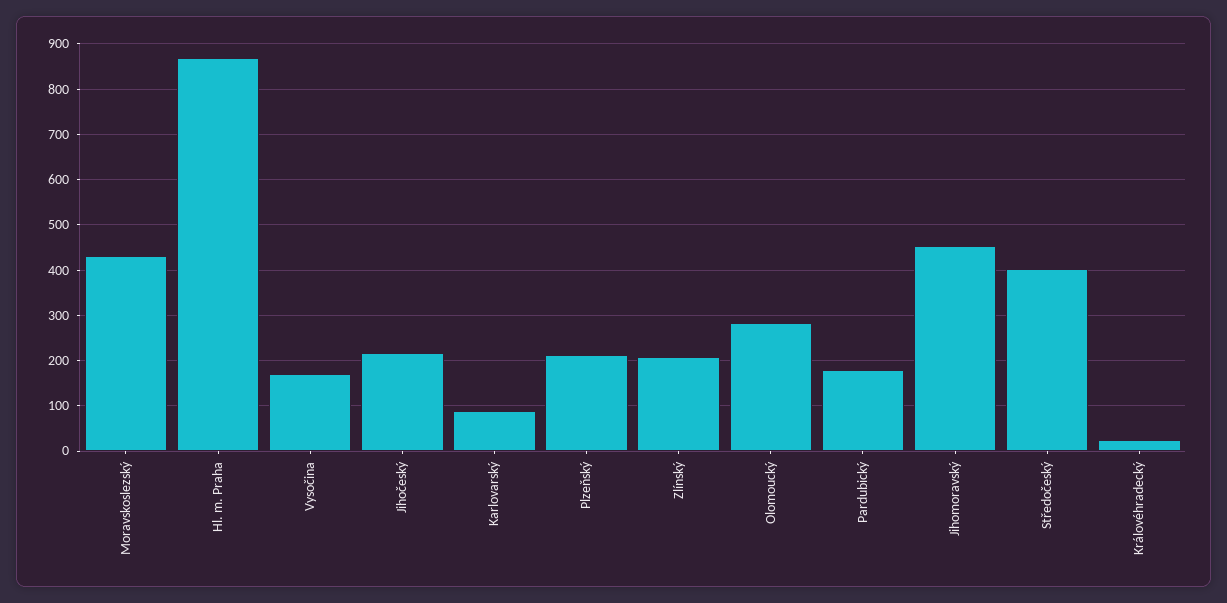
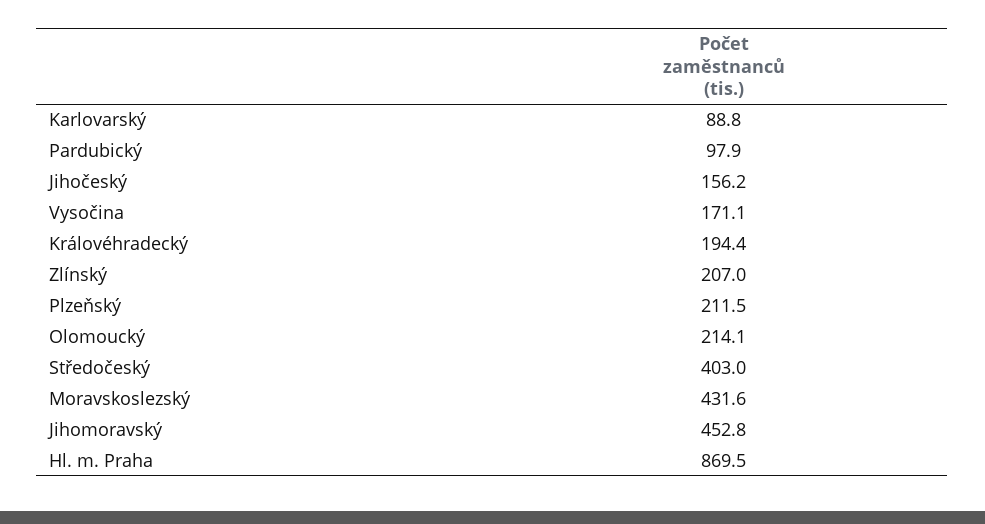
Jihočeský: 220 -> 156.2
Olomoucký: 280 -> 214.1
Pardubický: 180 -> 97.9
Královéhradecký: 20 -> 194.4

